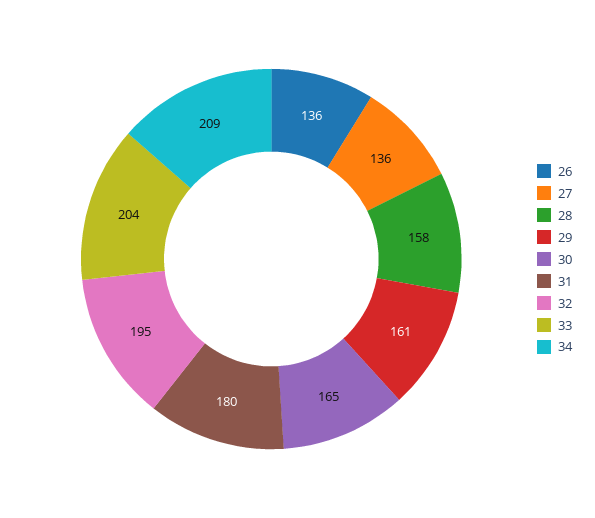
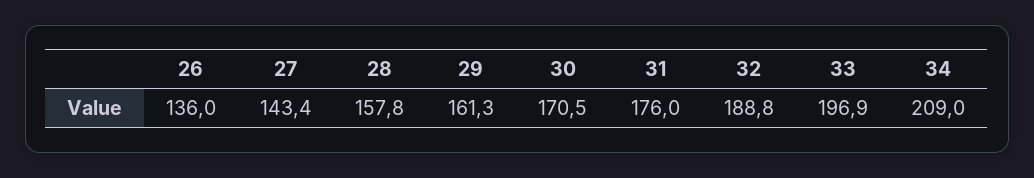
27: 136 -> 143.4
30: 165 -> 170.5
31: 180 -> 176
32: 195 -> 188.8
33: 204 -> 196.9

